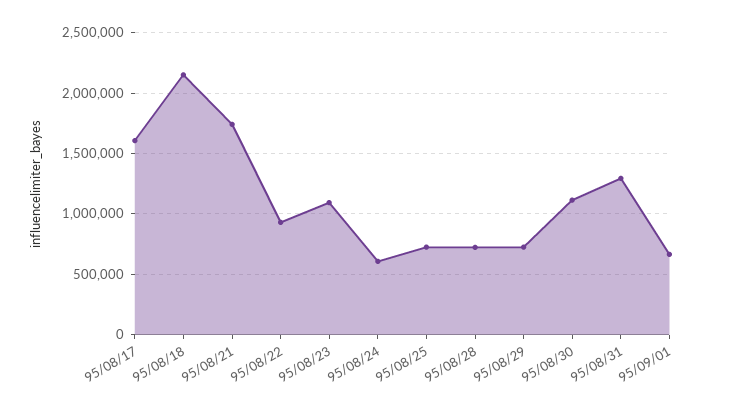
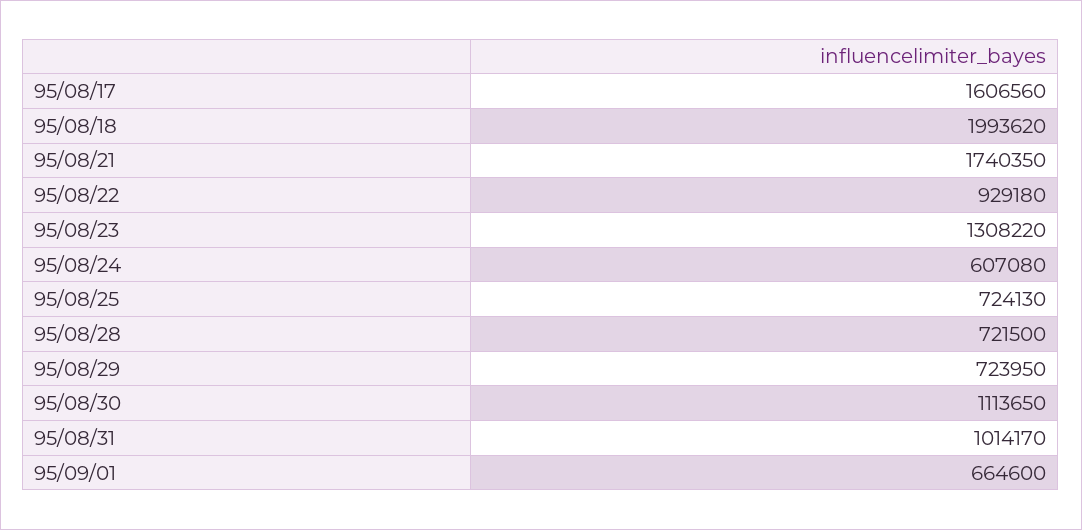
95/08/18: 2150000 -> 1993620
95/08/23: 1100000 -> 1308220
95/08/31: 1300000 -> 1014170

